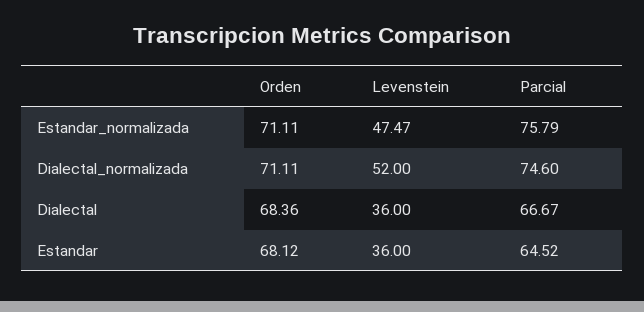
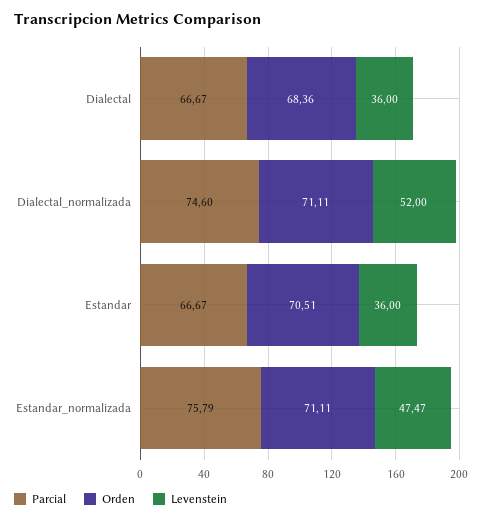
Orden, Estandar: 68.12 -> 70.51
Parcial, Estandar: 64.52 -> 66.67

